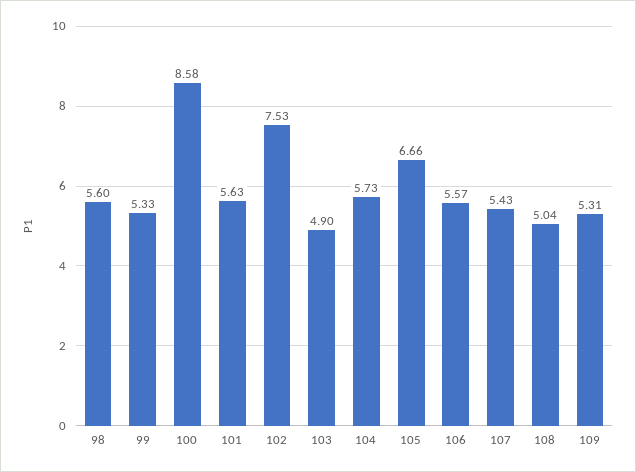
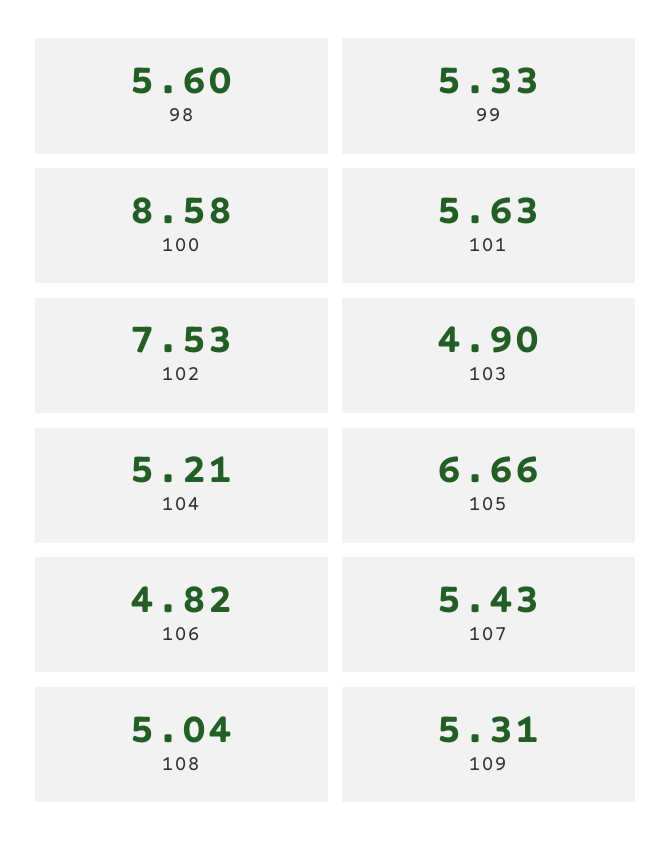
104: 5.73 -> 5.21
106: 5.57 -> 4.82

